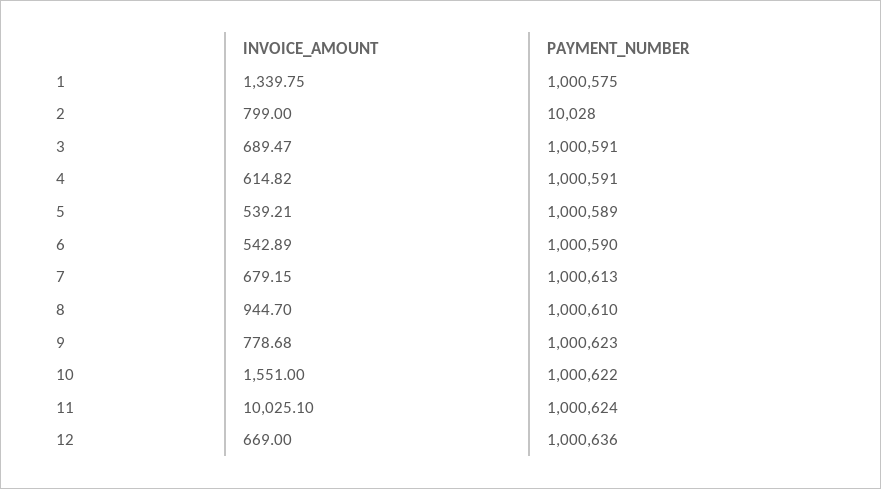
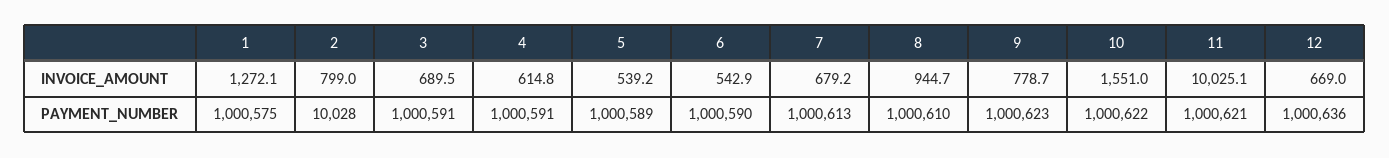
INVOICE_AMOUNT, 1: 1339.75 -> 1272.1
PAYMENT_NUMBER, 11: 1000624 -> 1000621

